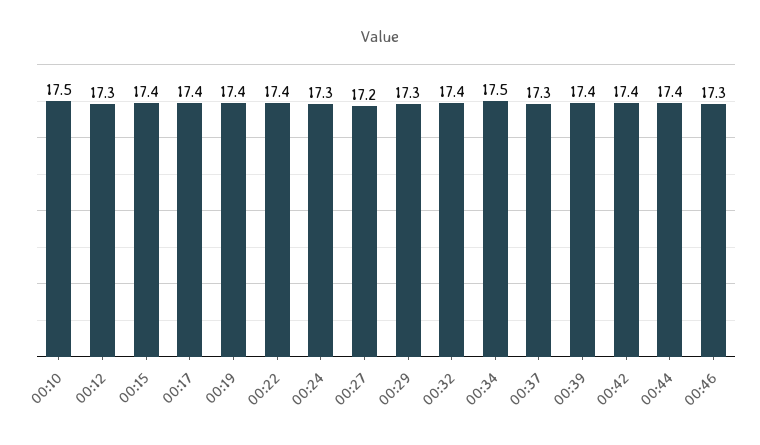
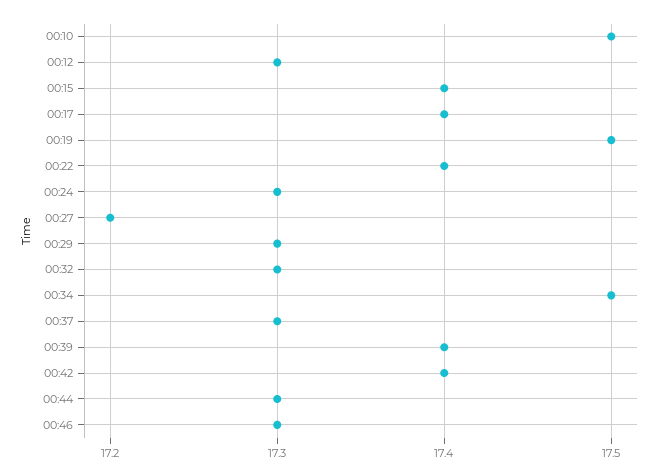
00:19: 17.4 -> 17.5
00:32: 17.4 -> 17.3
00:44: 17.4 -> 17.3

